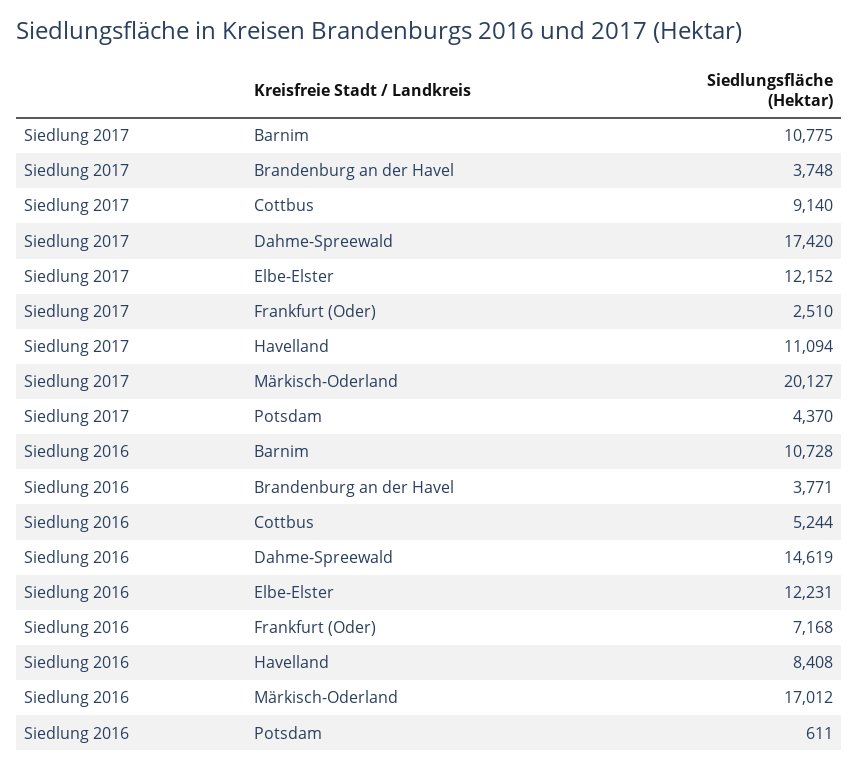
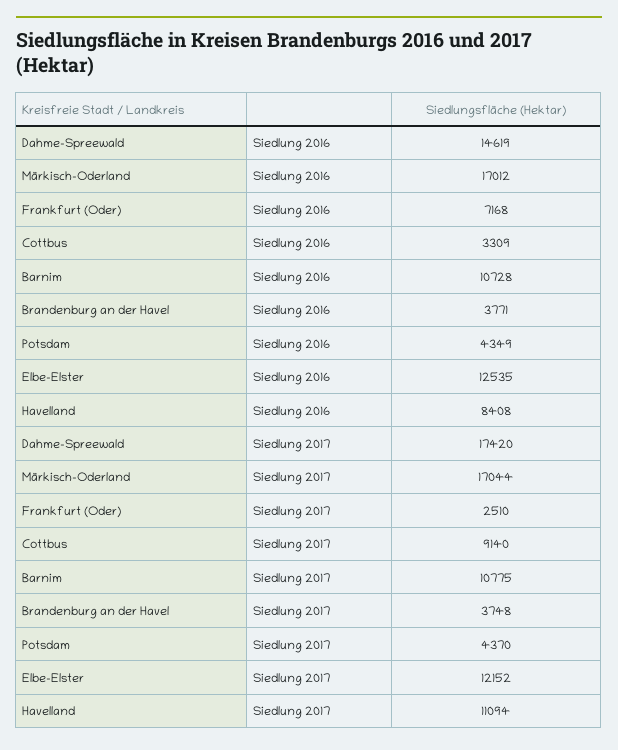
Siedlung 2017, Märkisch-Oderland: 20127 -> 17044
Siedlung 2016, Cottbus: 5244 -> 3309
Siedlung 2016, Elbe-Elster: 12231 -> 12535
Siedlung 2016, Potsdam: 611 -> 4349

